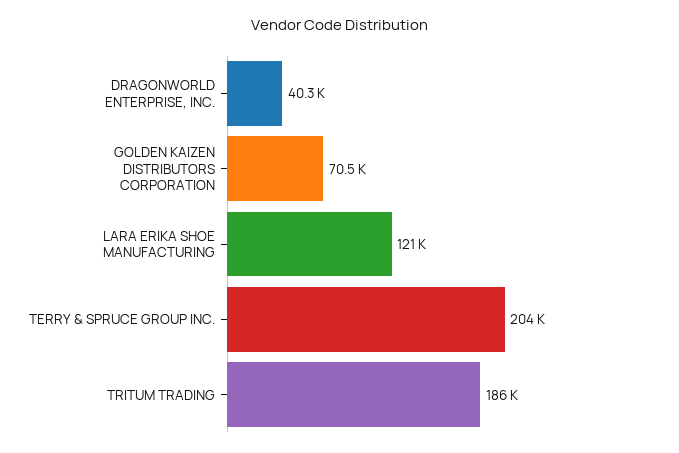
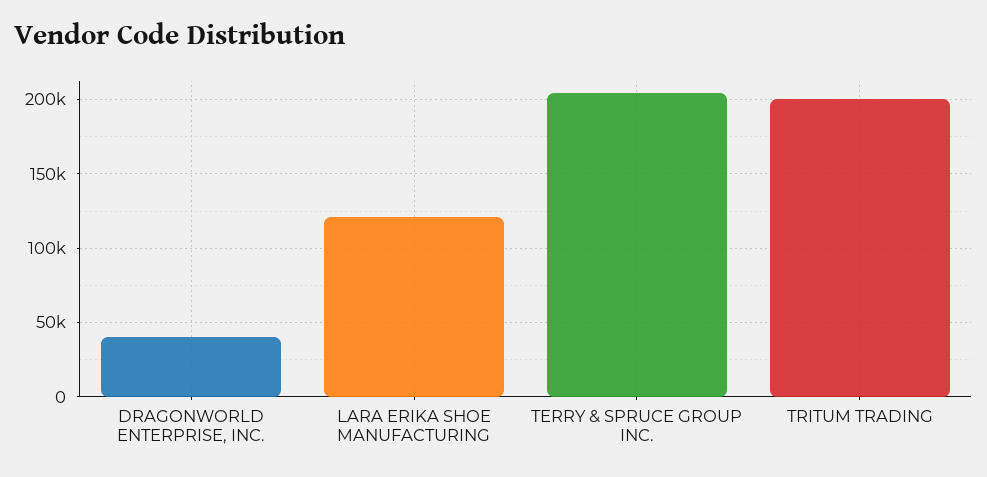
GOLDEN KAIZEN DISTRIBUTORS CORPORATION: 70500 -> none
TRITUM TRADING: 186000 -> 200000

